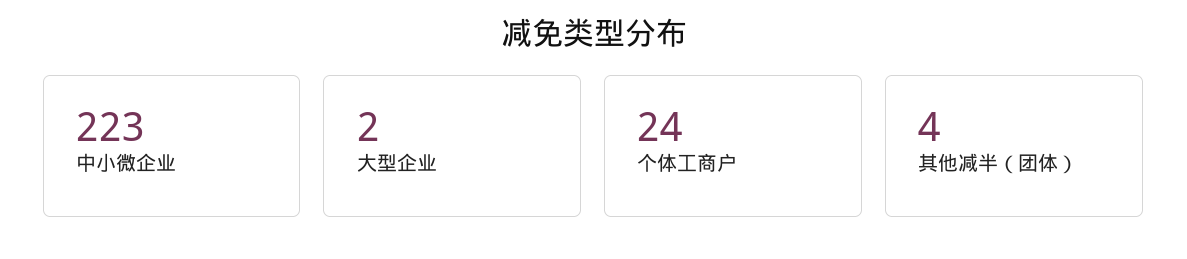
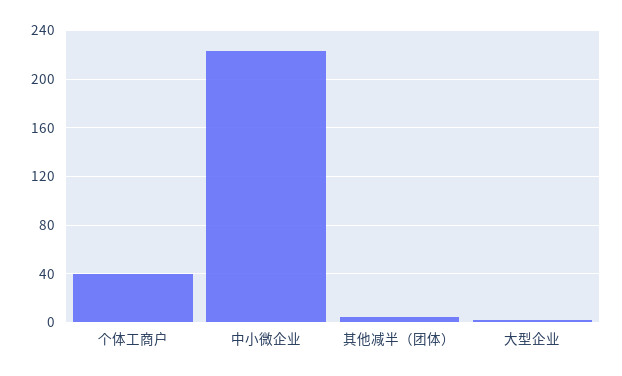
个体工商户: 24 -> 40

